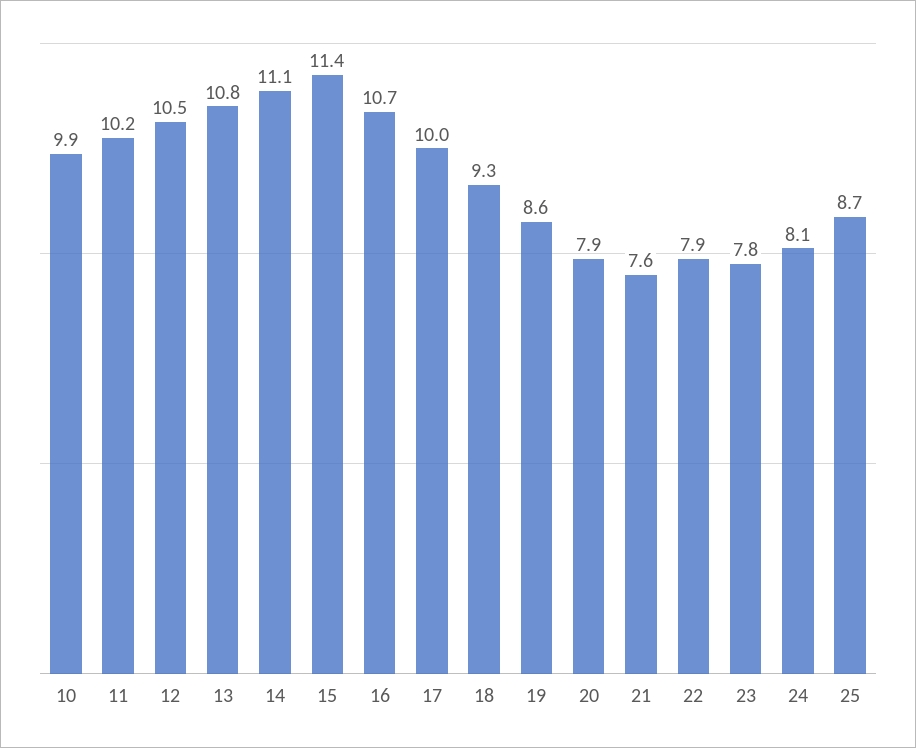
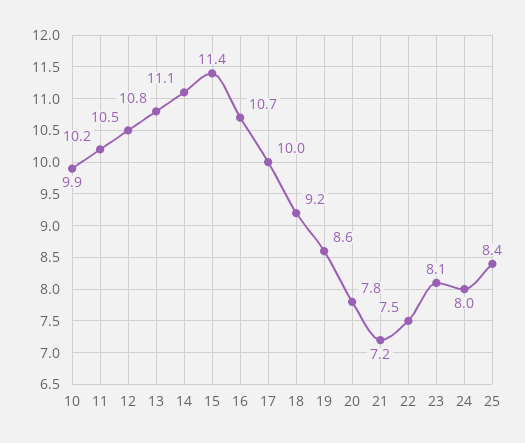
18: 9.3 -> 9.2
20: 7.9 -> 7.8
21: 7.6 -> 7.2
22: 7.9 -> 7.5
23: 7.8 -> 8.1
24: 8.1 -> 8
25: 8.7 -> 8.4

